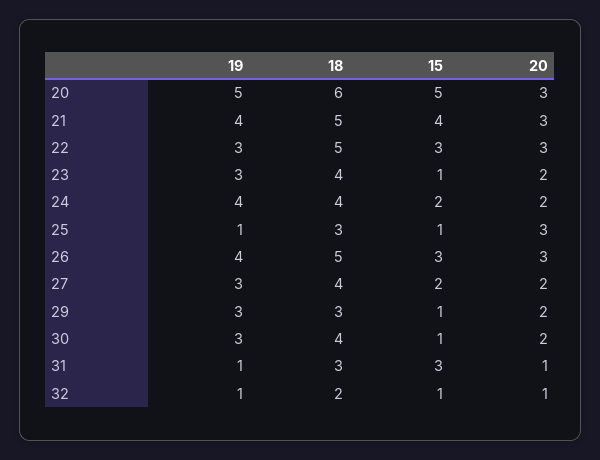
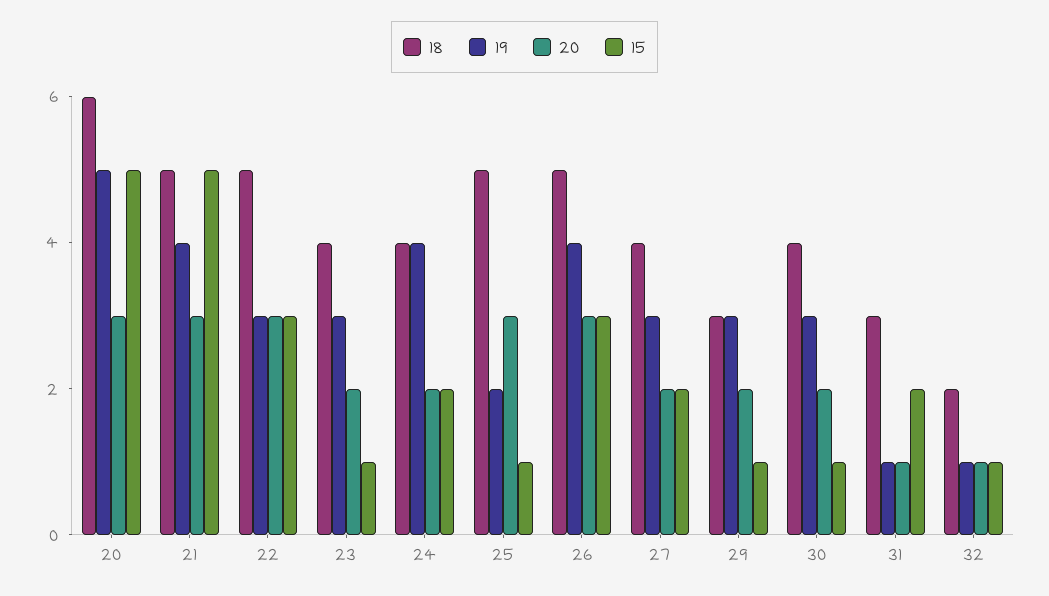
15, 21: 4 -> 5
19, 25: 1 -> 2
18, 25: 3 -> 5
15, 31: 3 -> 2

